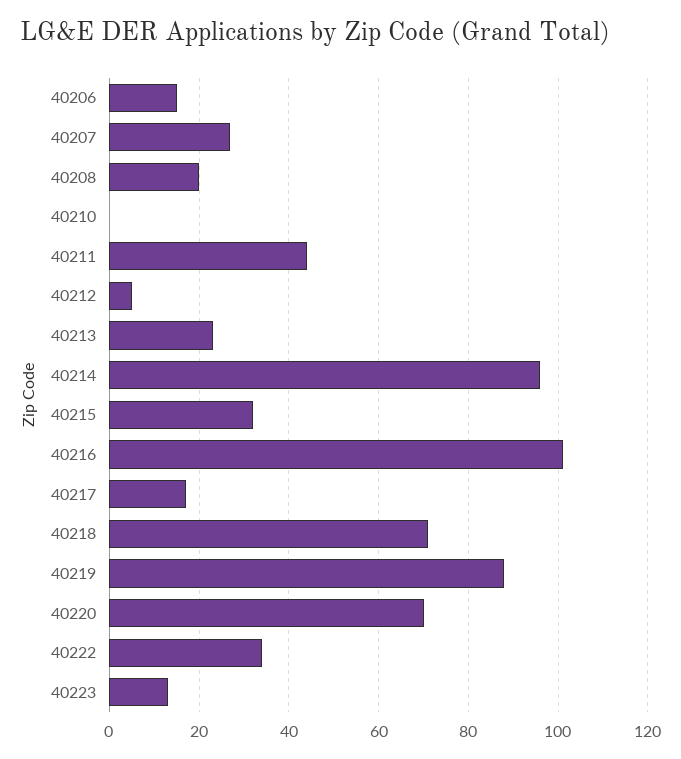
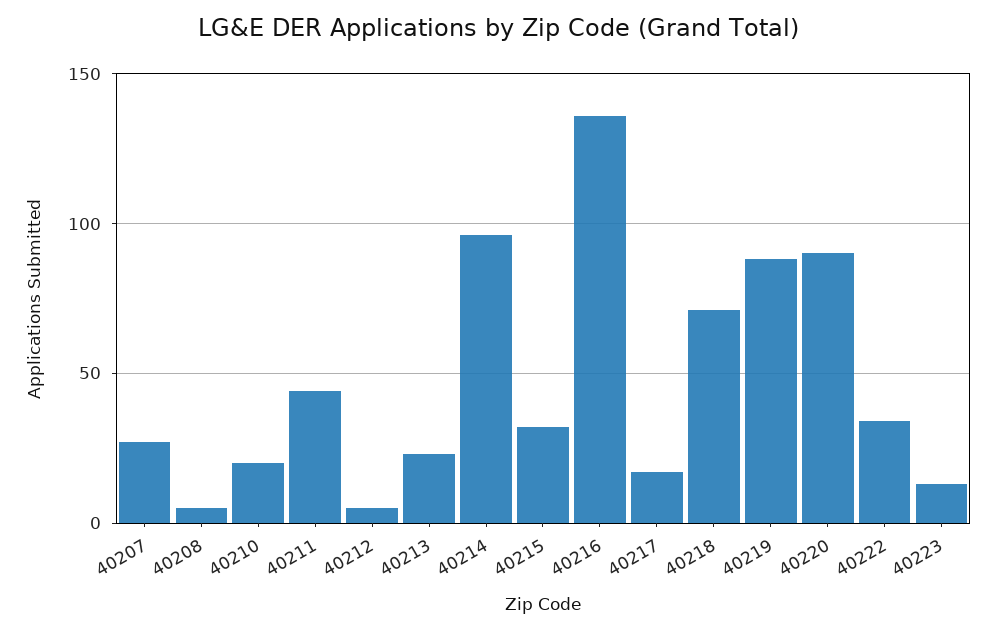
40206: 15 -> none
40208: 20 -> 5
40210: 0 -> 20
40216: 100 -> 135
40220: 70 -> 90

